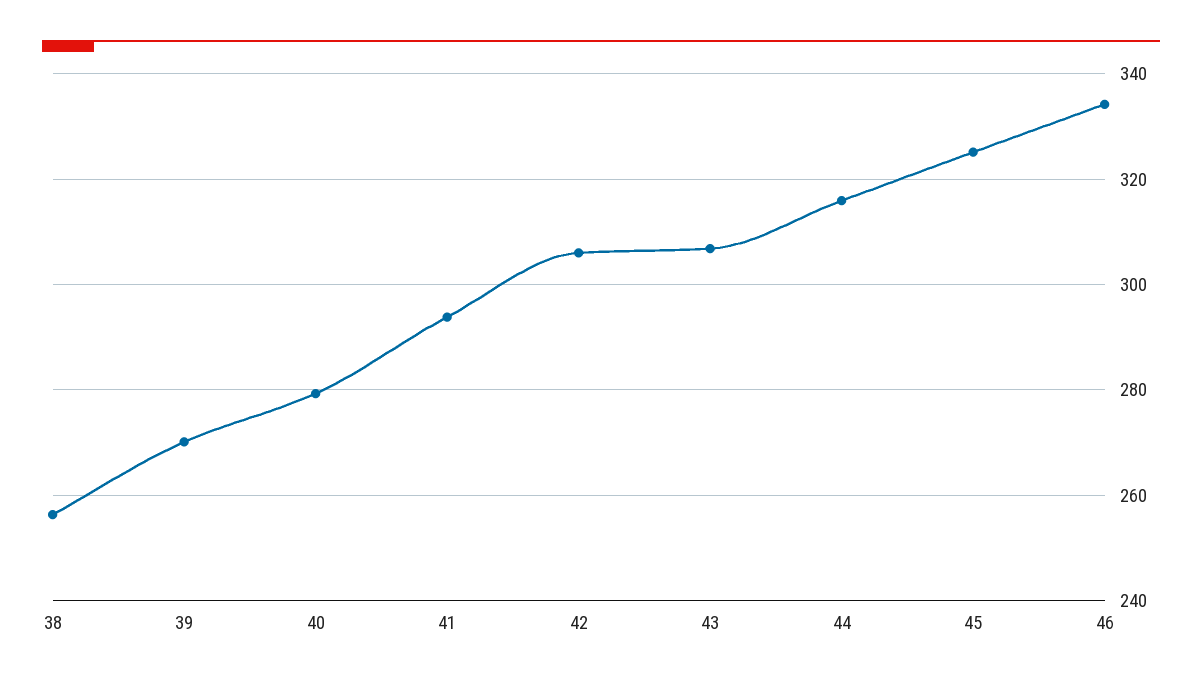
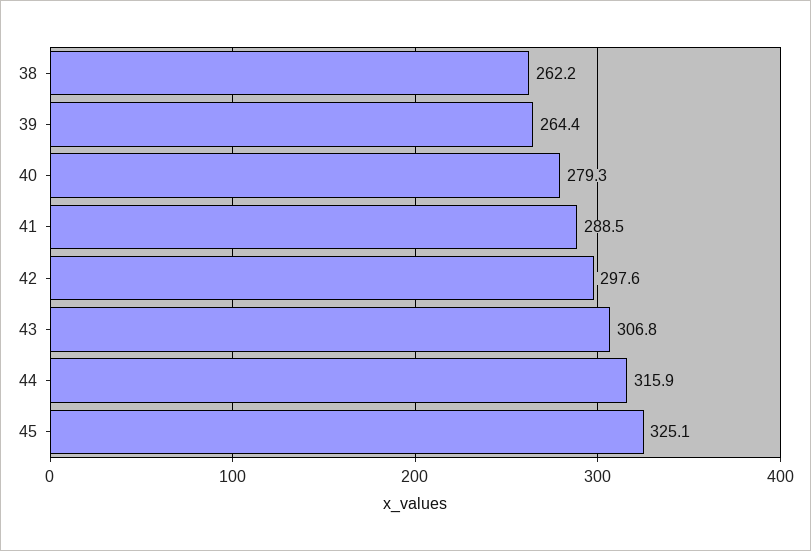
38: 256 -> 262.2
39: 270 -> 264.4
41: 294 -> 288.5
42: 306 -> 297.6
46: 334 -> none

